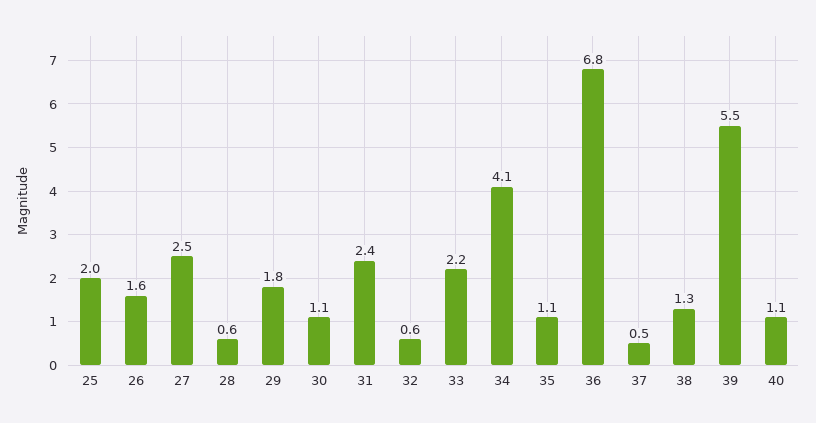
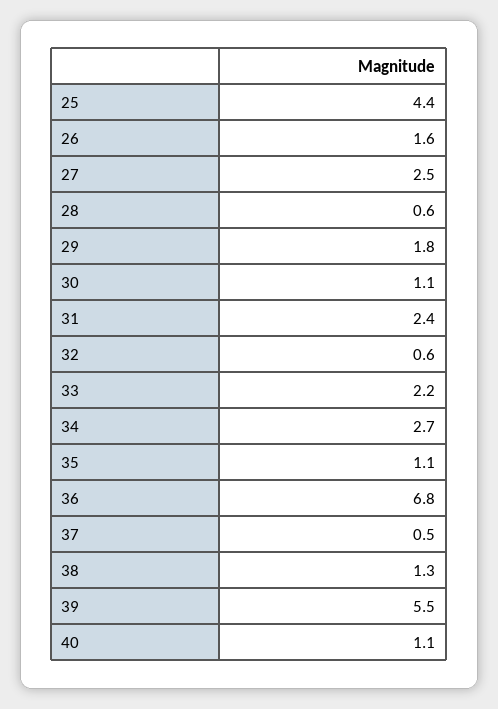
25: 2 -> 4.4
34: 4.1 -> 2.7

